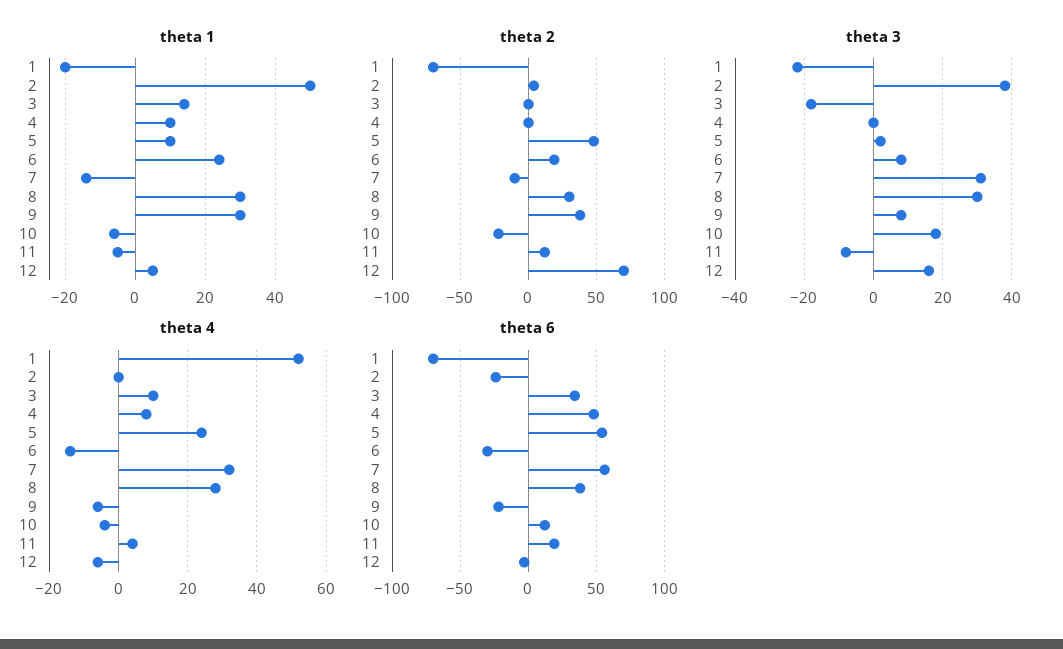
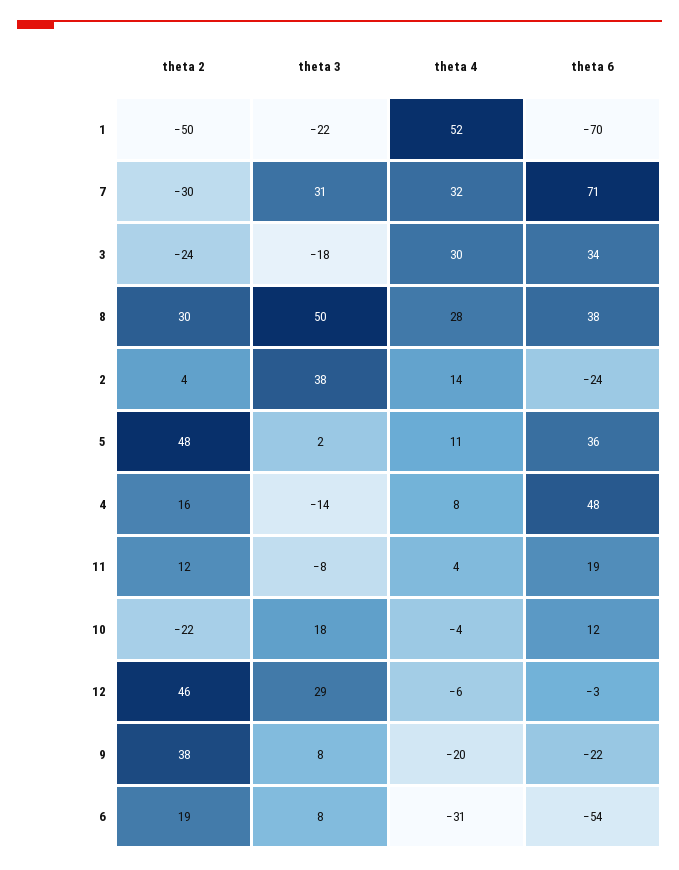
theta 1, 1: -20 -> none
theta 1, 2: 50 -> none
theta 1, 3: 15 -> none
theta 1, 4: 10 -> none
theta 1, 5: 10 -> none
theta 1, 6: 25 -> none
theta 1, 7: -15 -> none
theta 1, 8: 30 -> none
theta 1, 9: 30 -> none
theta 1, 10: -5 -> none
theta 1, 11: -5 -> none
theta 1, 12: 5 -> none
theta 2, 1: -70 -> -50
theta 2, 3: 0 -> -24
theta 2, 4: 0 -> 16
theta 2, 7: -10 -> -30
theta 2, 12: 70 -> 46
theta 3, 4: 0 -> -14
theta 3, 8: 30 -> 50
theta 3, 12: 15 -> 29
theta 4, 2: 0 -> 14
theta 4, 3: 10 -> 30
theta 4, 5: 25 -> 11
theta 4, 6: -15 -> -31
theta 4, 9: -5 -> -20
theta 6, 5: 55 -> 36
theta 6, 6: -30 -> -54
theta 6, 7: 55 -> 71

